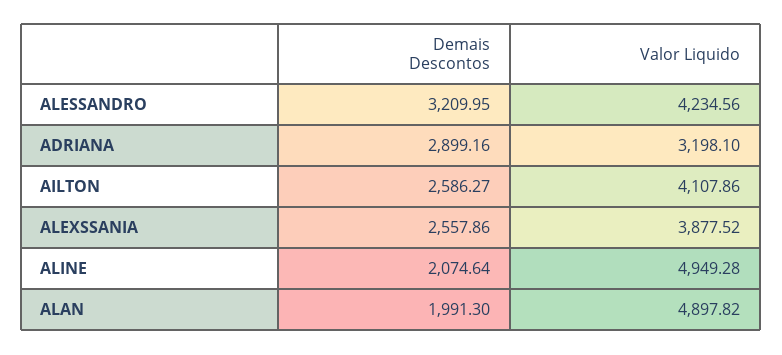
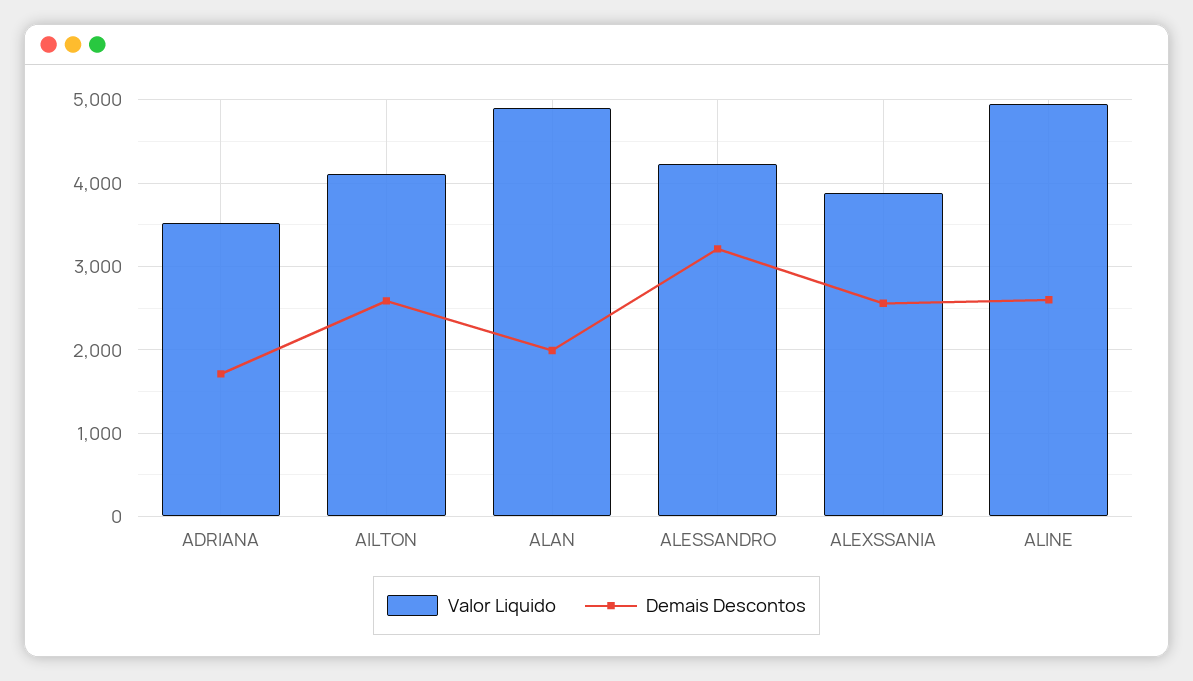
Demais Descontos, ADRIANA: 2899.16 -> 1700
Valor Liquido, ADRIANA: 3198.1 -> 3500
Demais Descontos, ALINE: 2074.64 -> 2600

